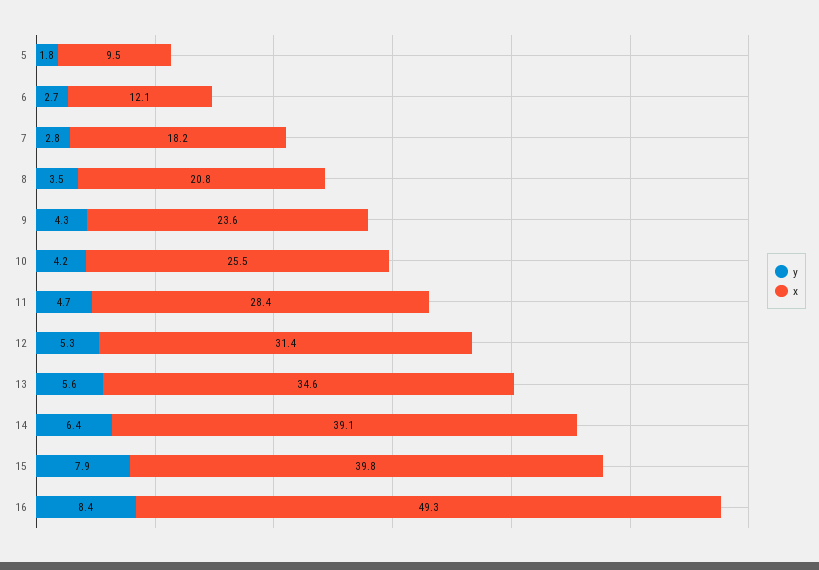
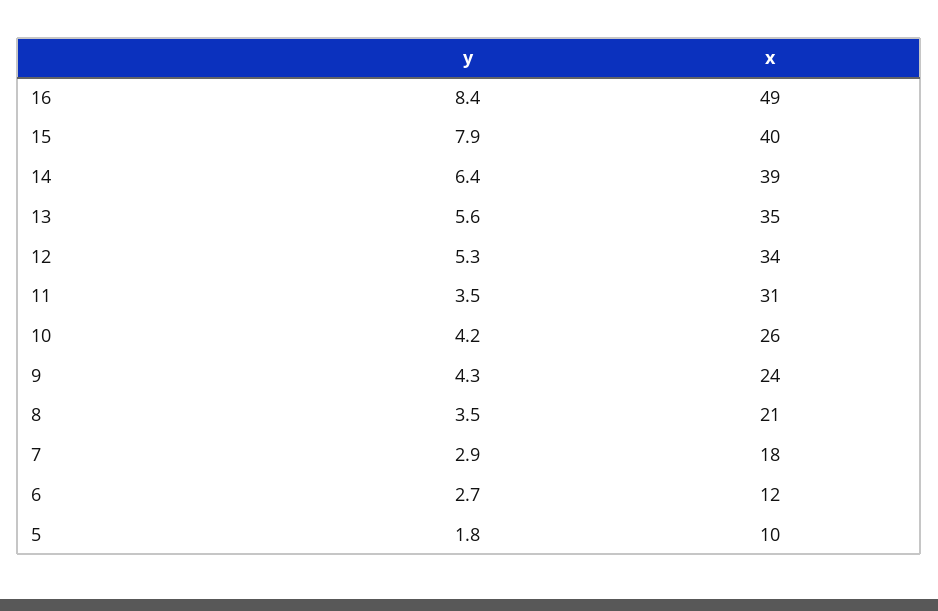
y, 7: 2.8 -> 2.9
y, 11: 4.7 -> 3.5
x, 11: 28.4 -> 31
x, 12: 31.4 -> 34

